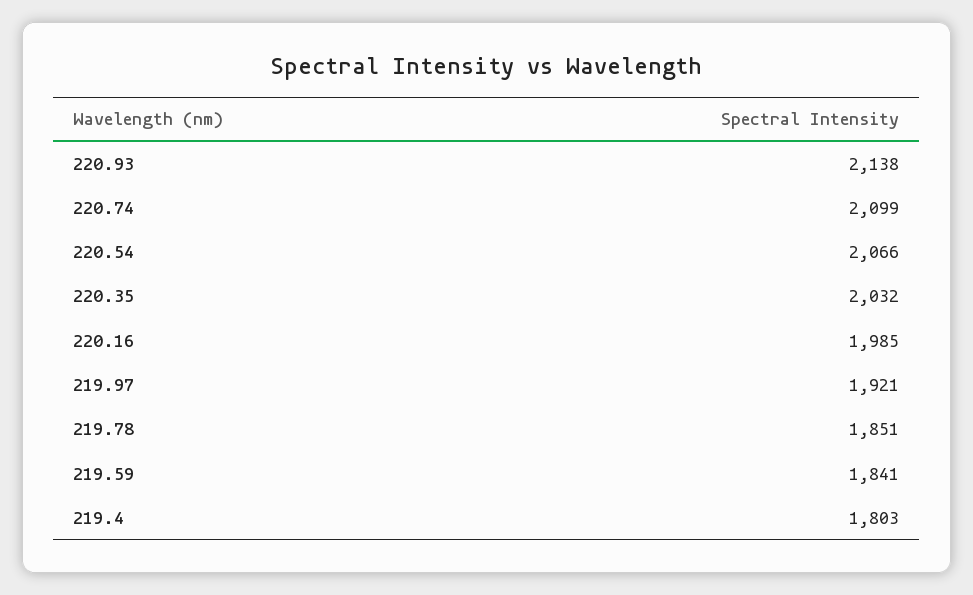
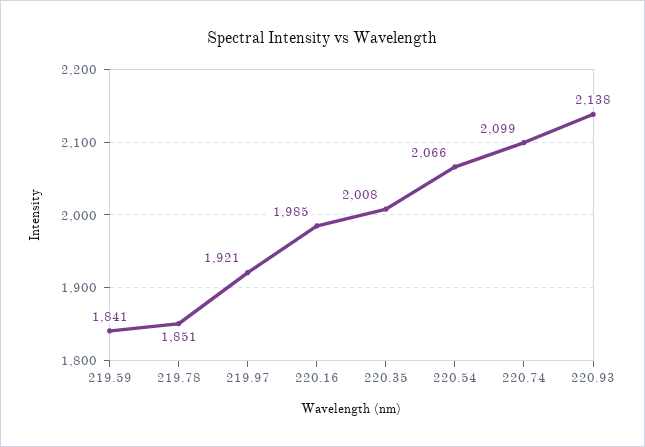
220.35: 2032 -> 2008
219.4: 1803 -> none

